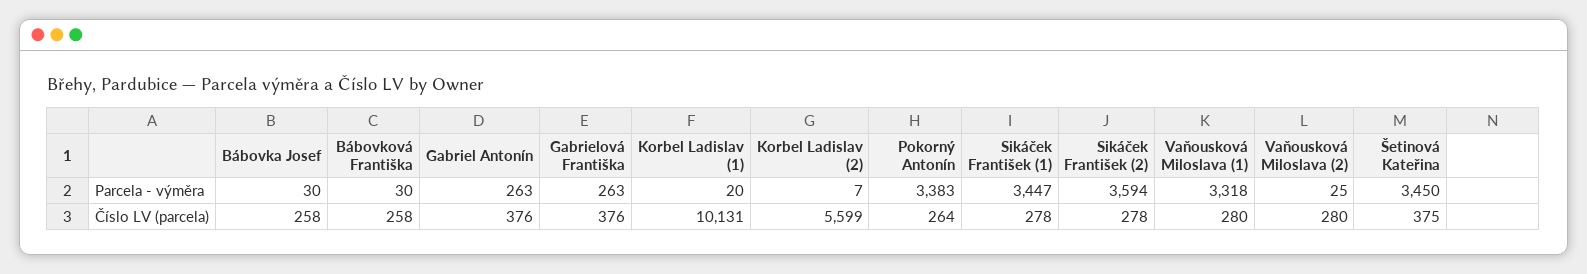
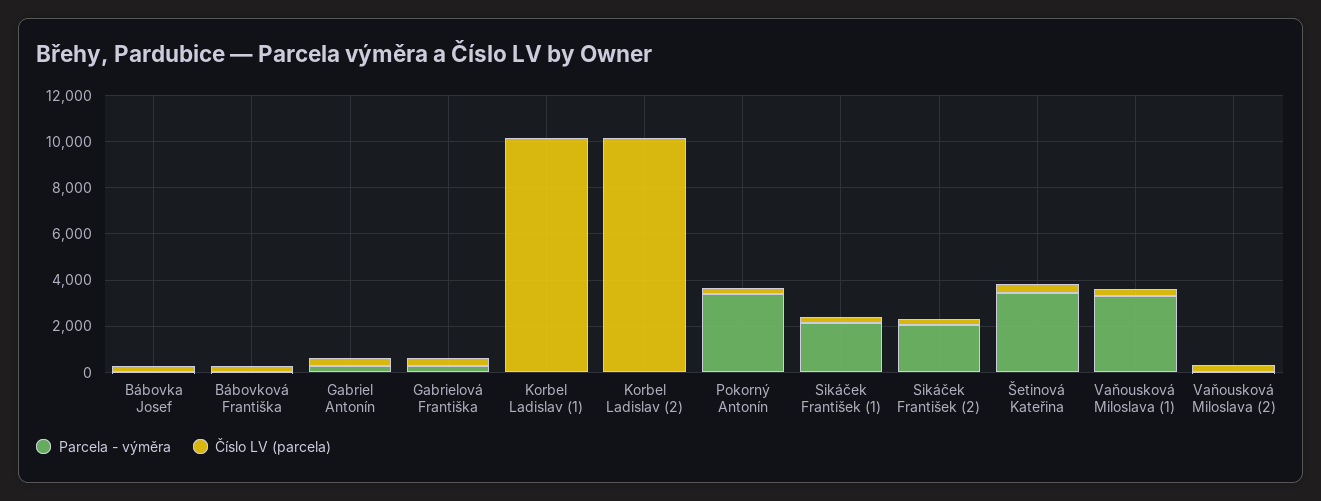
Parcela - výměra, Sikáček František (1): 3447 -> 2000
Parcela - výměra, Sikáček František (2): 3594 -> 2000
Číslo LV (parcela), Korbel Ladislav (2): 5599 -> 10000

